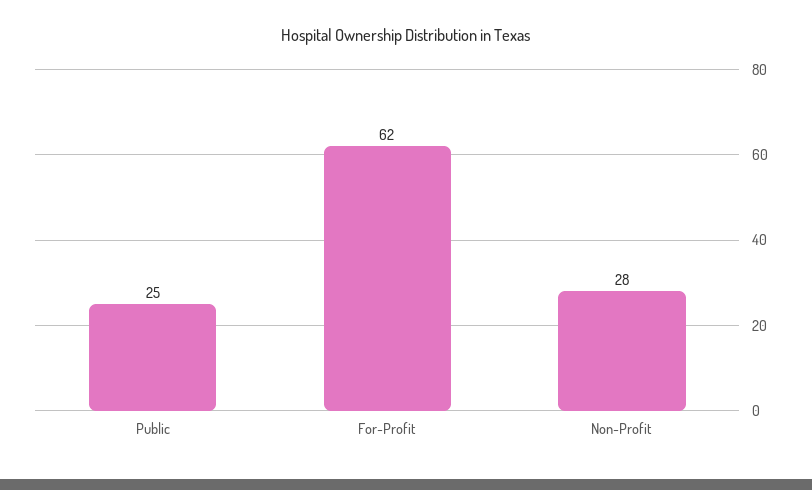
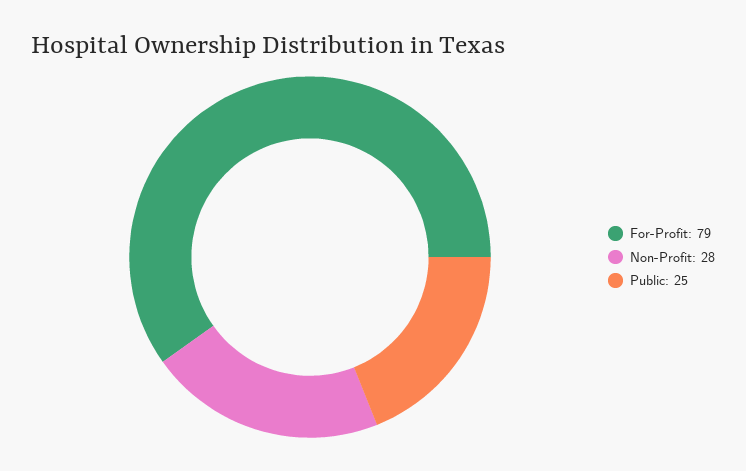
For-Profit: 62 -> 79

